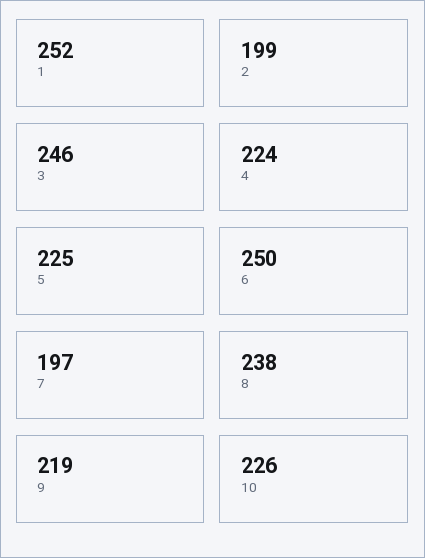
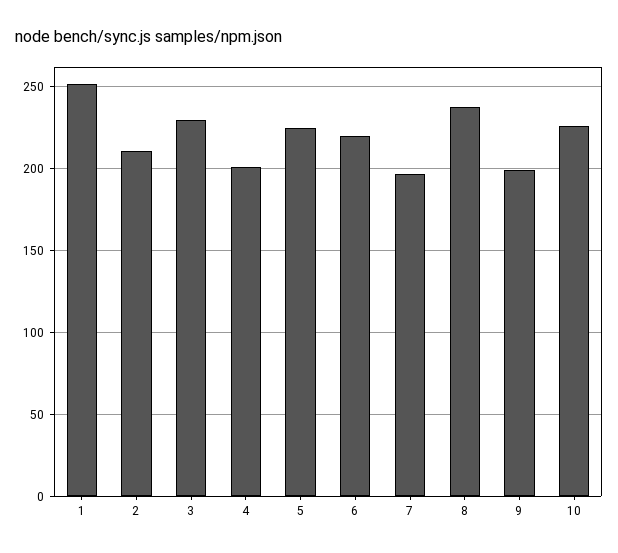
2: 199 -> 210
3: 246 -> 230
4: 224 -> 200
6: 250 -> 220
9: 219 -> 200

